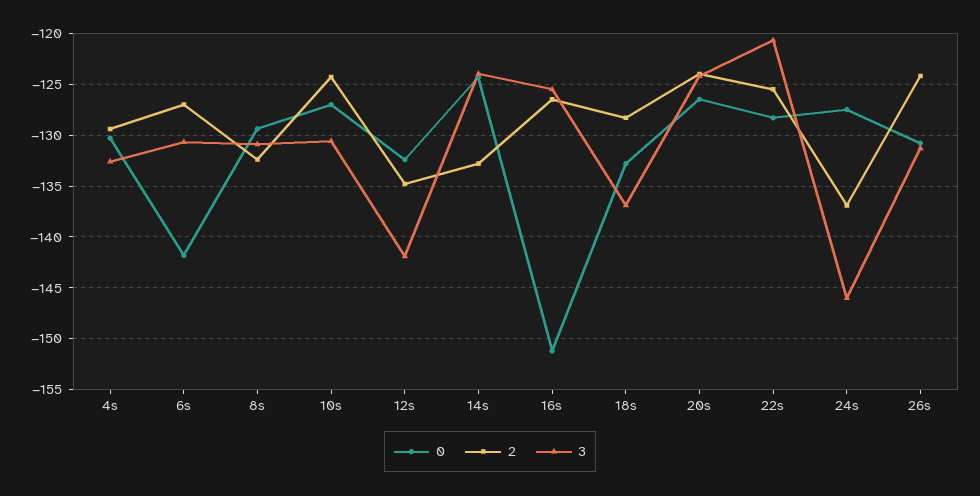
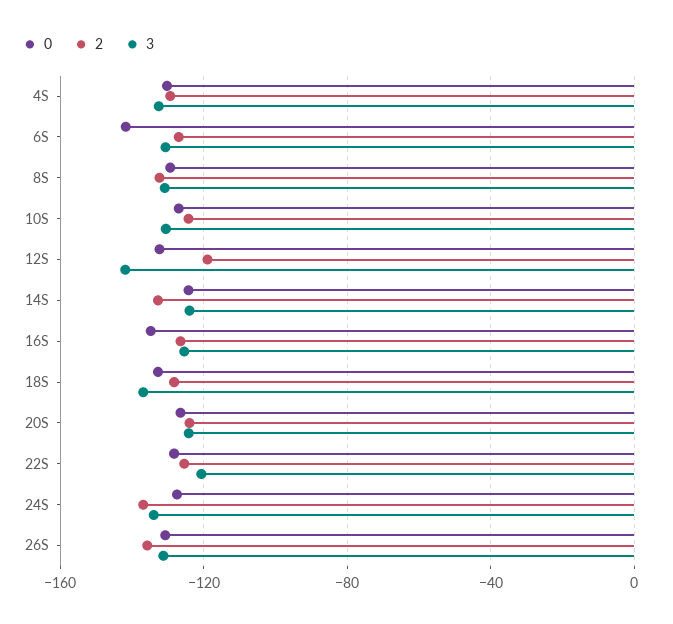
2, 12s: -135 -> -120
0, 16s: -151 -> -135
3, 24s: -146 -> -135
2, 26s: -124 -> -135

